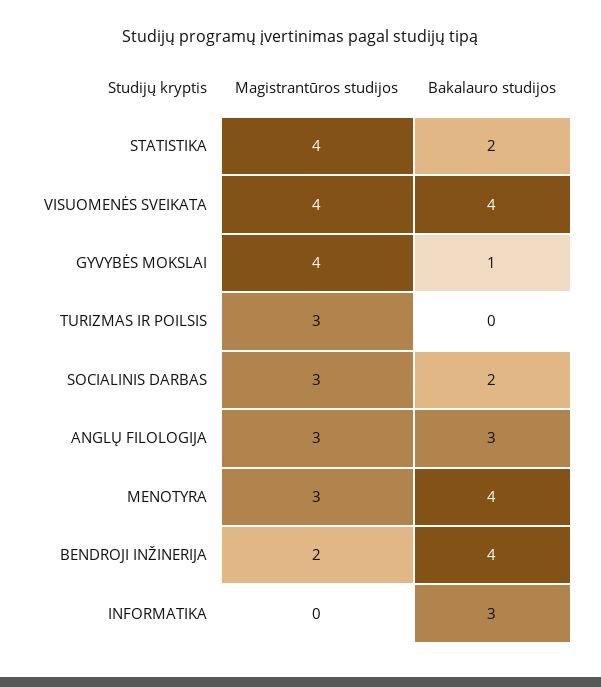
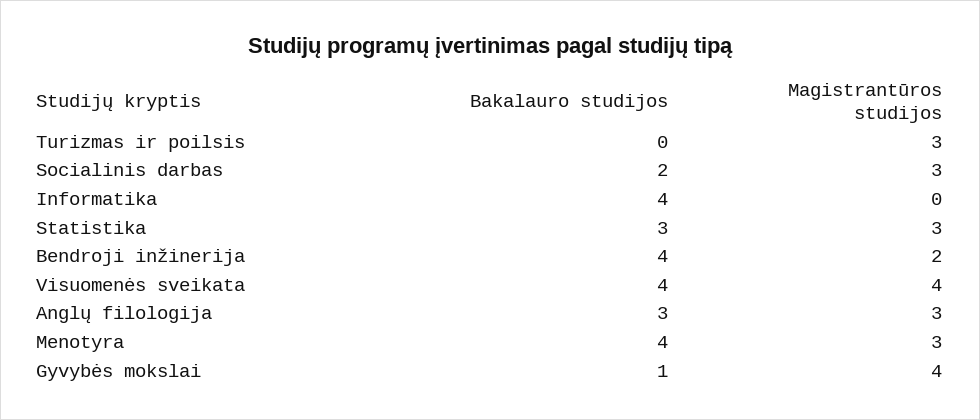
Magistrantūros studijos, STATISTIKA: 4 -> 3
Bakalauro studijos, STATISTIKA: 2 -> 3
Bakalauro studijos, INFORMATIKA: 3 -> 4

